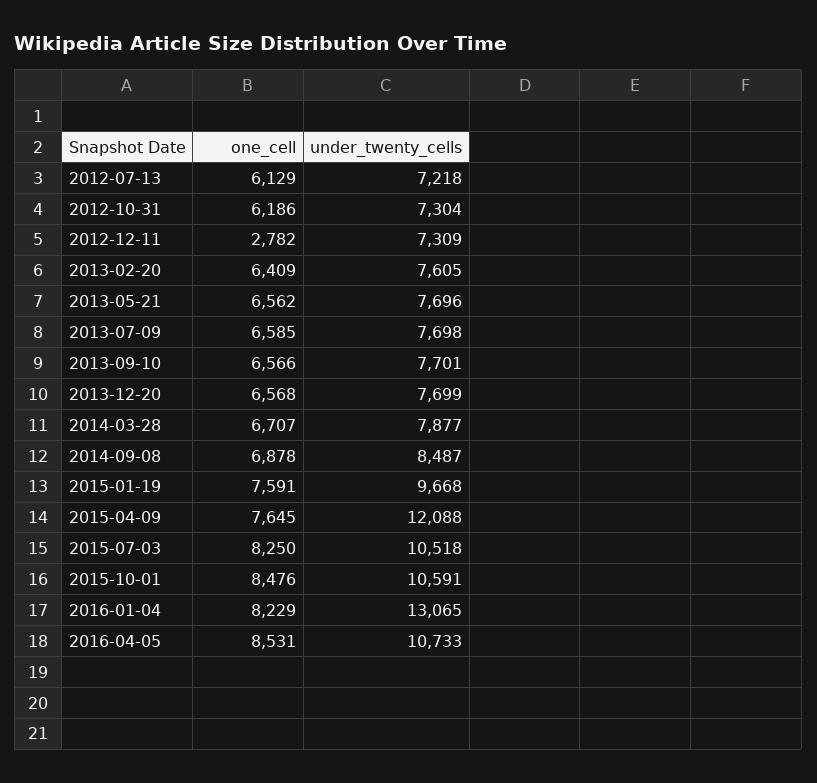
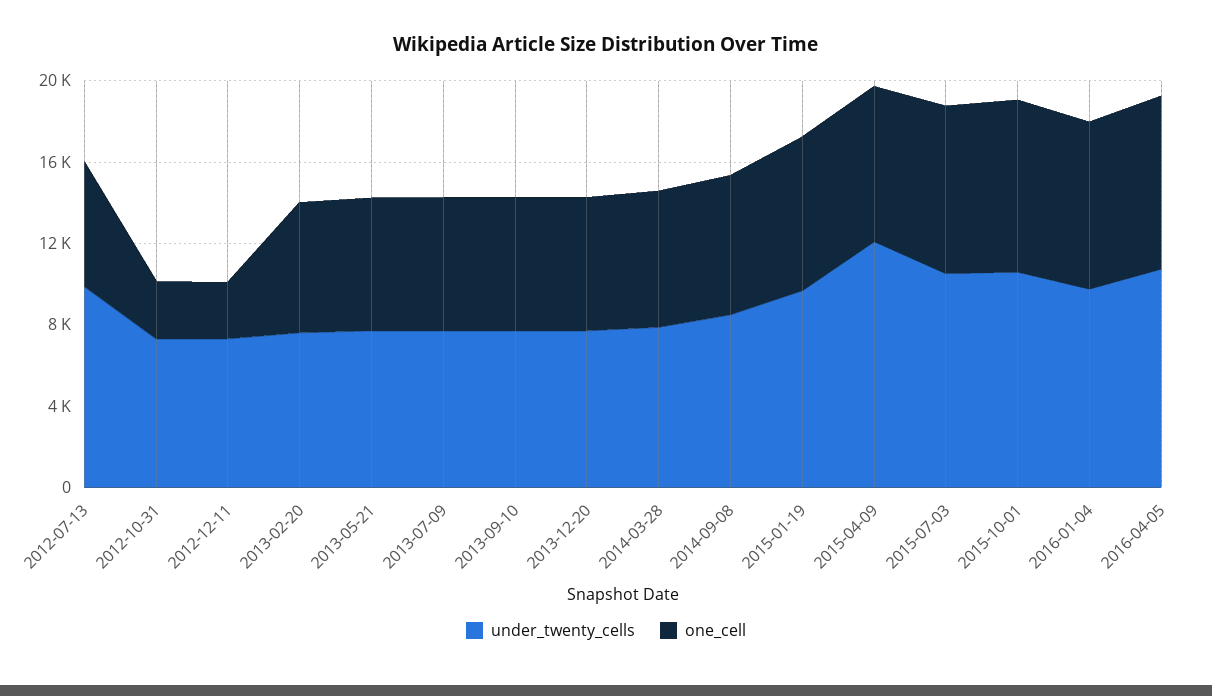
under_twenty_cells, 2012-07-13: 7218 -> 10000
one_cell, 2012-10-31: 6186 -> 3000
under_twenty_cells, 2016-01-04: 13065 -> 10000

